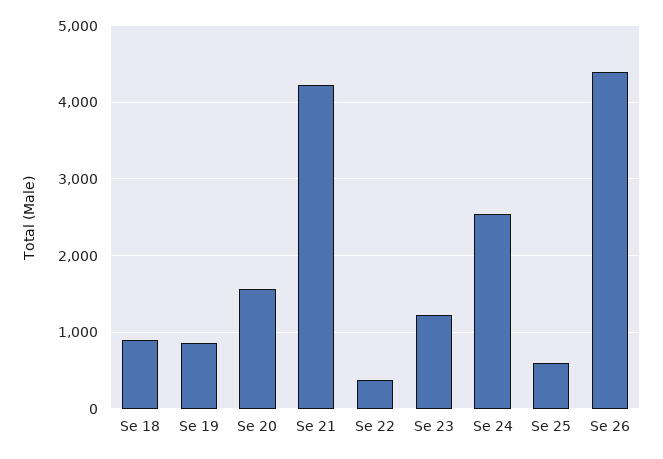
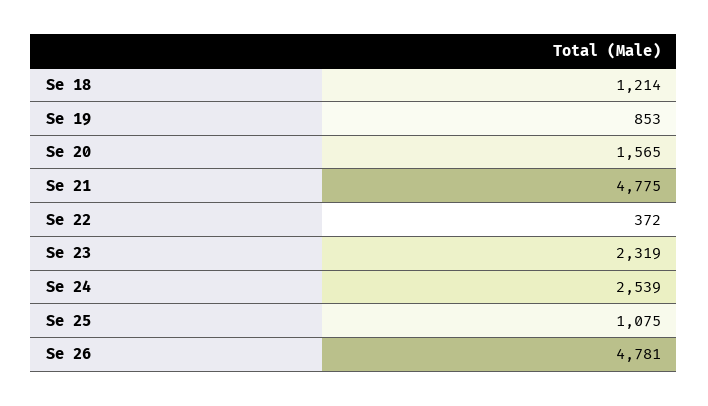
Se 18: 900 -> 1214
Se 21: 4200 -> 4775
Se 23: 1200 -> 2319
Se 25: 600 -> 1075
Se 26: 4400 -> 4781

